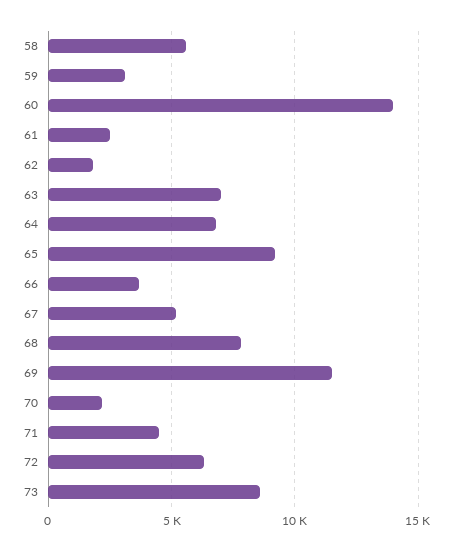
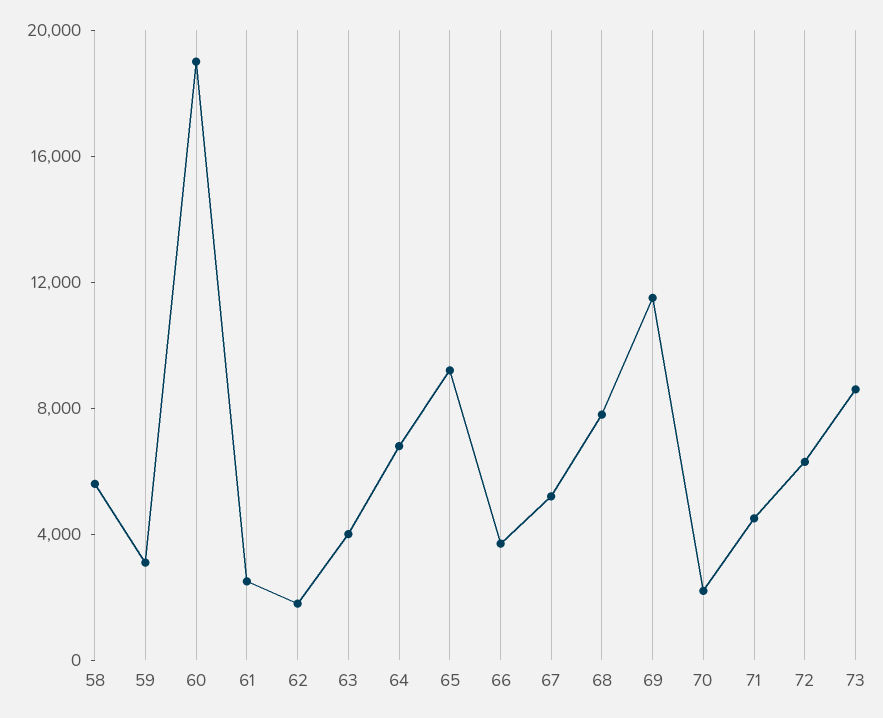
60: 14000 -> 19000
63: 7000 -> 4000

